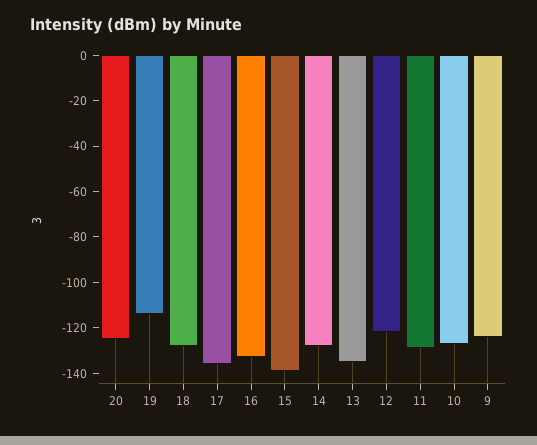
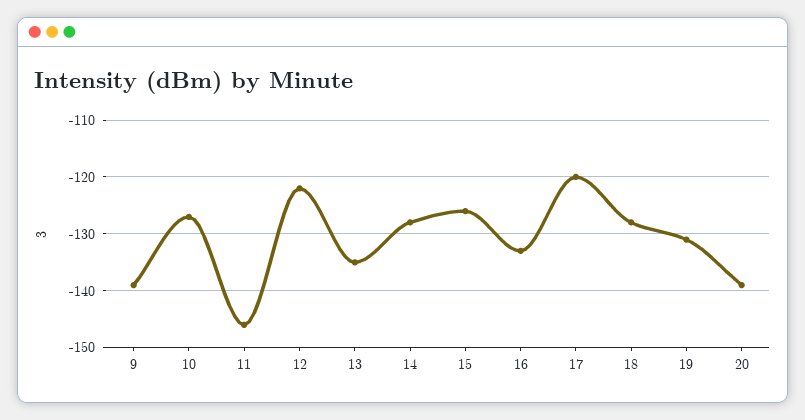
20: -125 -> -140
19: -115 -> -130
17: -135 -> -120
15: -140 -> -125
11: -130 -> -145
9: -125 -> -140

